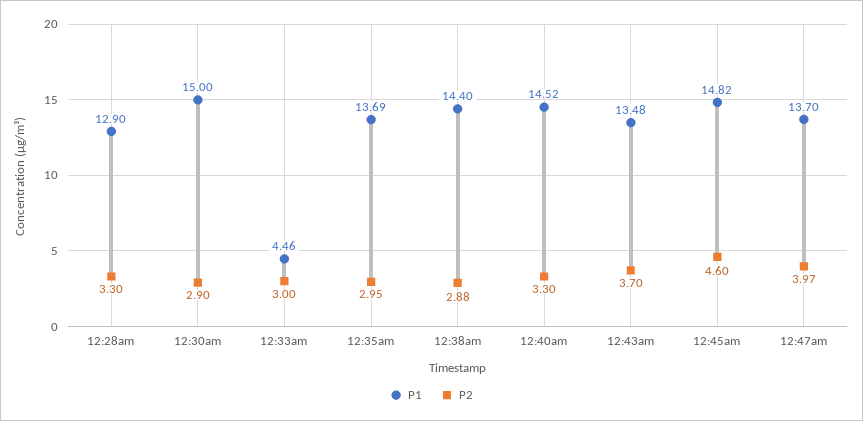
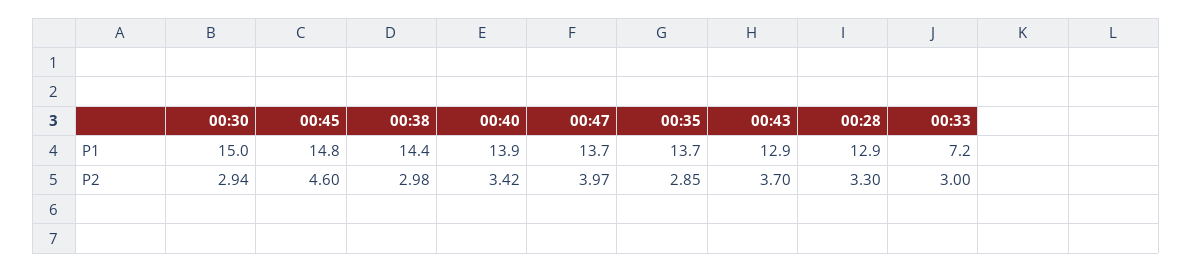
P2, 12:30am: 2.9 -> 2.94
P1, 12:33am: 4.46 -> 7.2
P2, 12:35am: 2.95 -> 2.85
P2, 12:38am: 2.88 -> 2.98
P1, 12:40am: 14.52 -> 13.9
P2, 12:40am: 3.3 -> 3.42
P1, 12:43am: 13.48 -> 12.9

